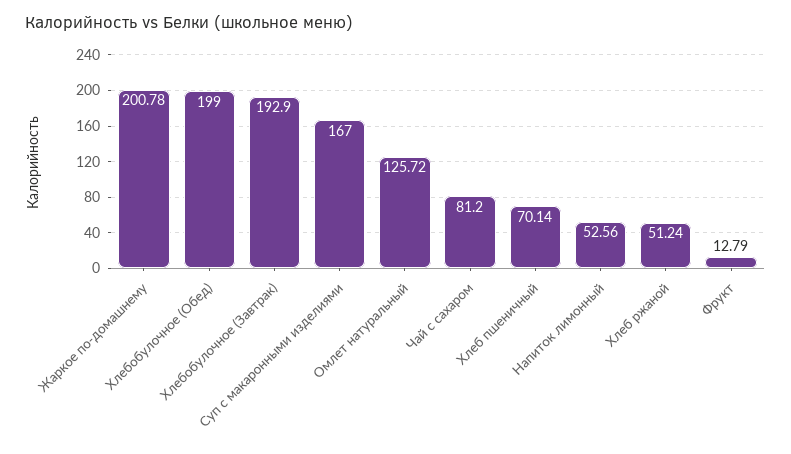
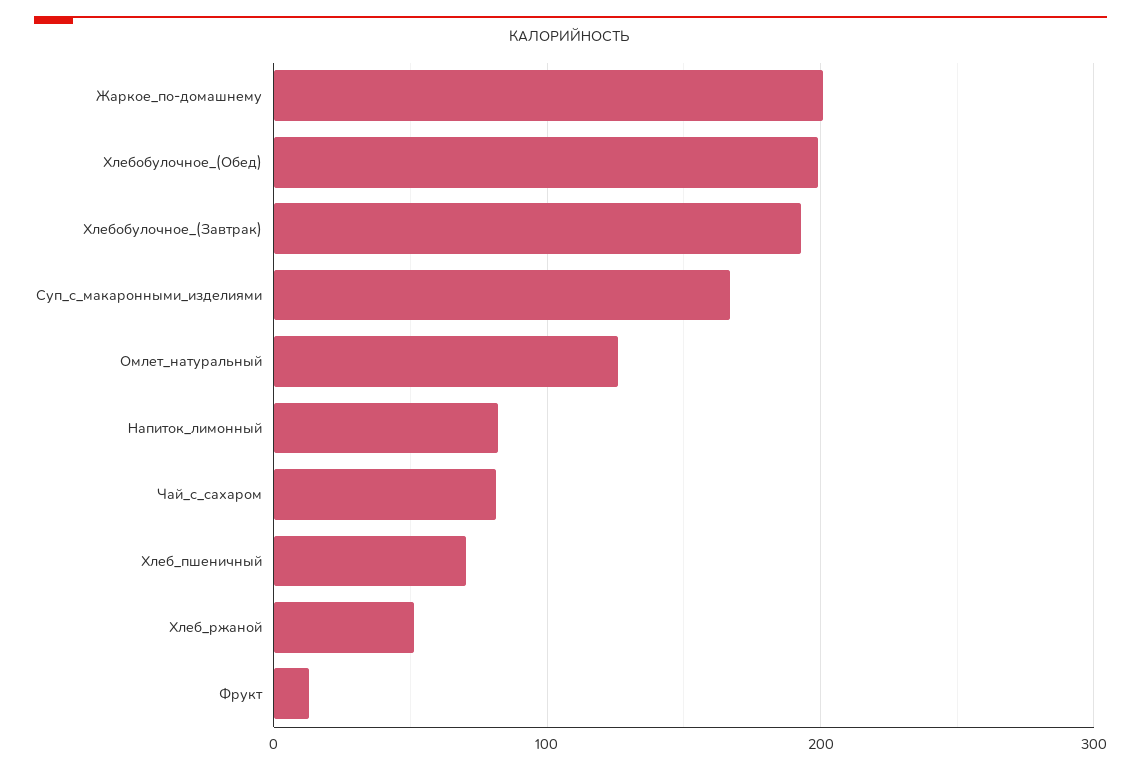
Напиток лимонный: 52.56 -> 80

